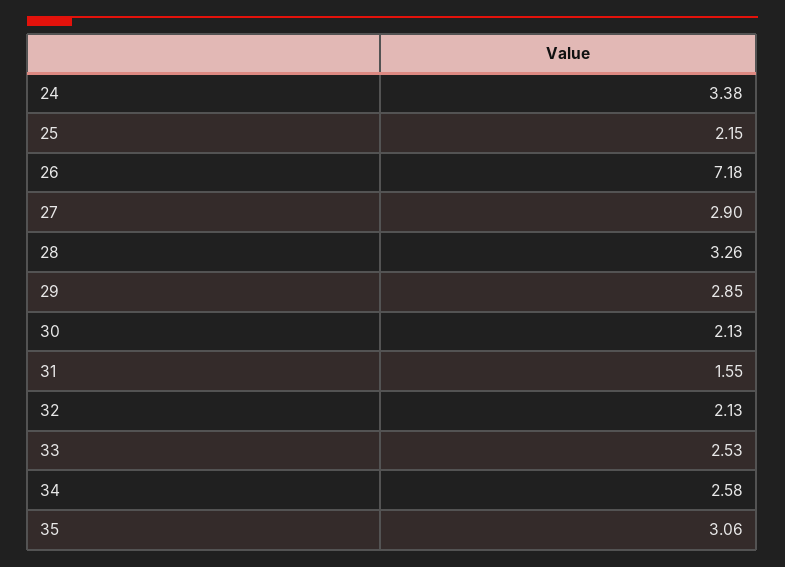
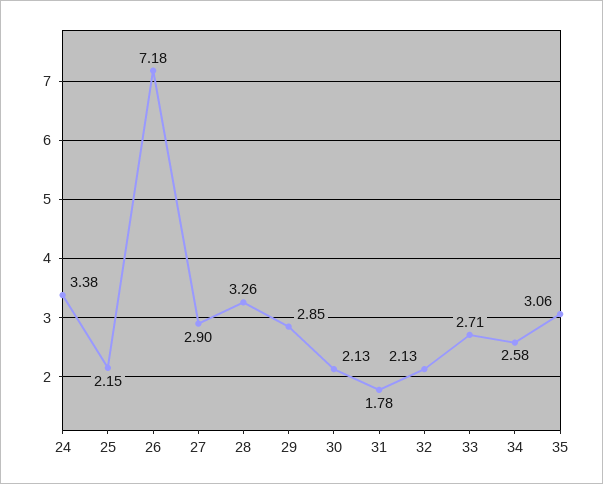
31: 1.55 -> 1.78
33: 2.53 -> 2.71

